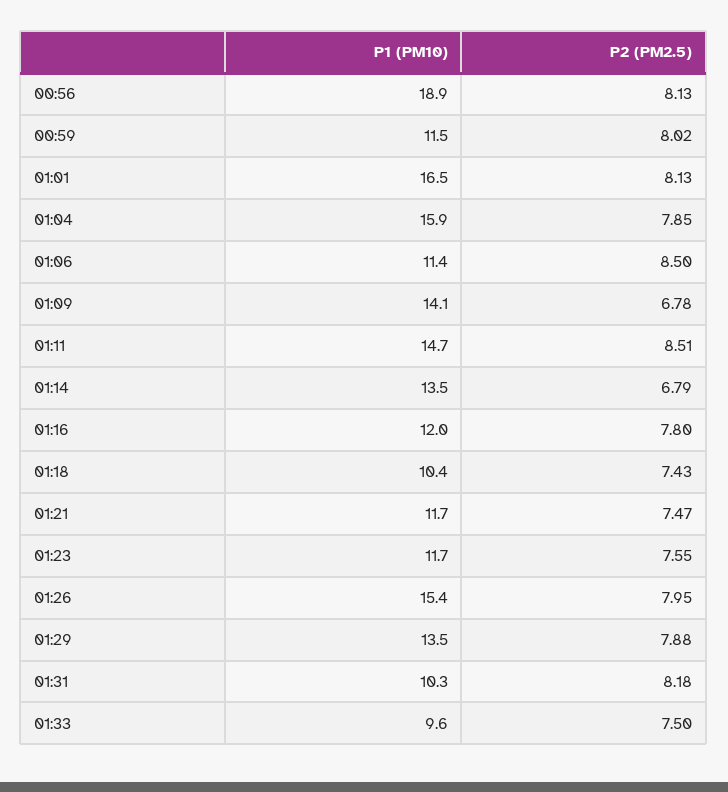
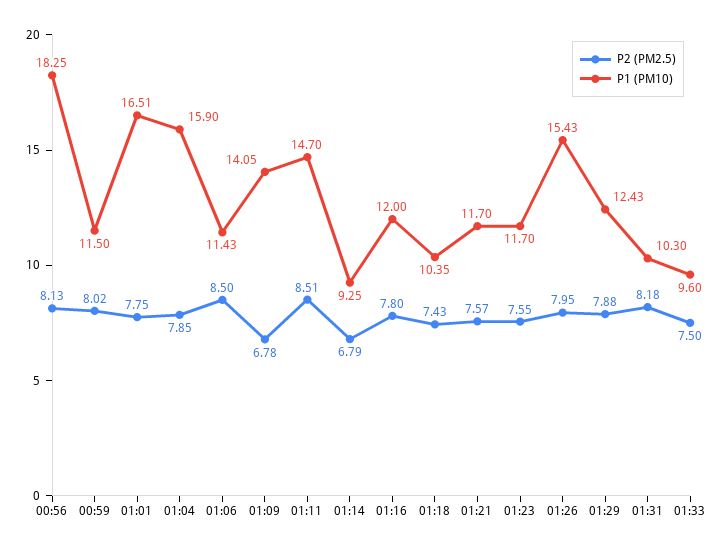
P1 (PM10), 00:56: 18.9 -> 18.25
P2 (PM2.5), 01:01: 8.13 -> 7.75
P1 (PM10), 01:14: 13.5 -> 9.25
P2 (PM2.5), 01:21: 7.47 -> 7.57
P1 (PM10), 01:29: 13.5 -> 12.43

